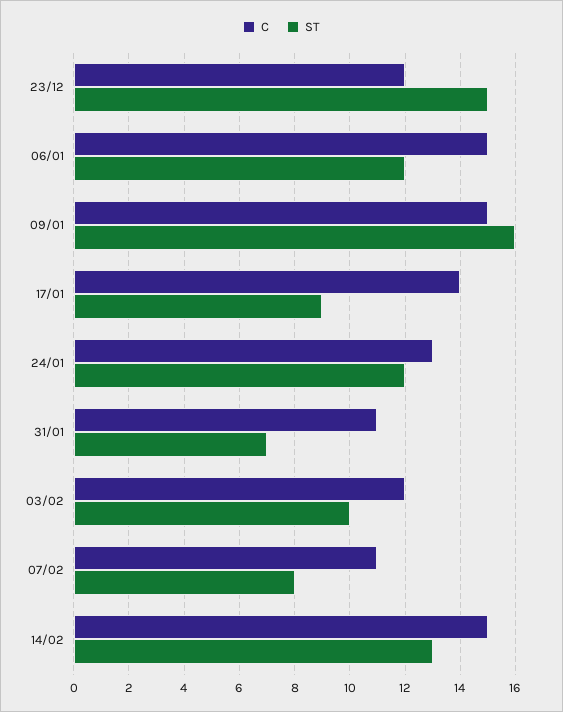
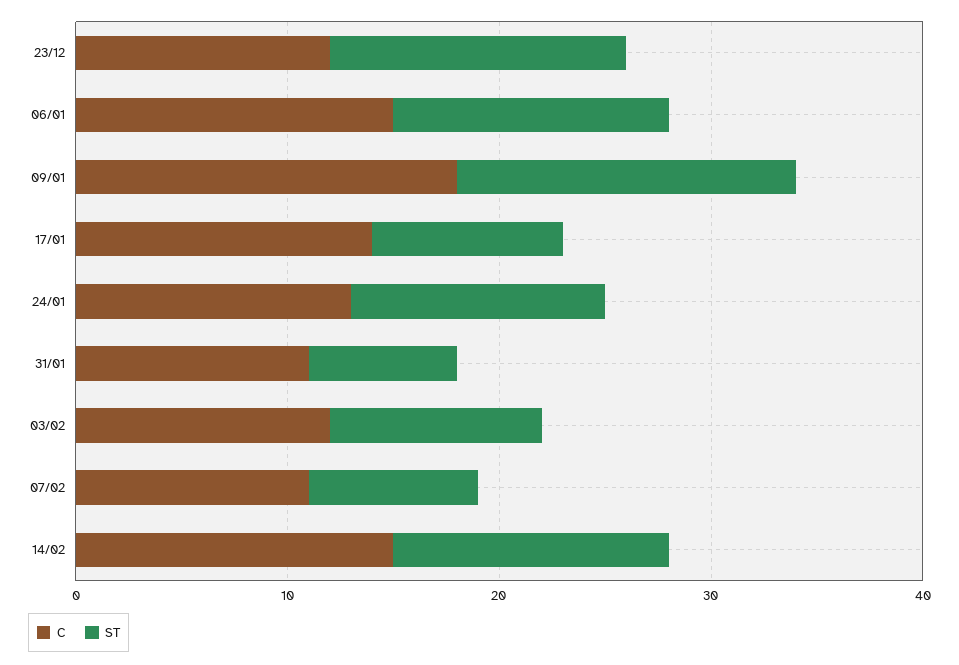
ST, 23/12: 15 -> 14
ST, 06/01: 12 -> 13
C, 09/01: 15 -> 18

